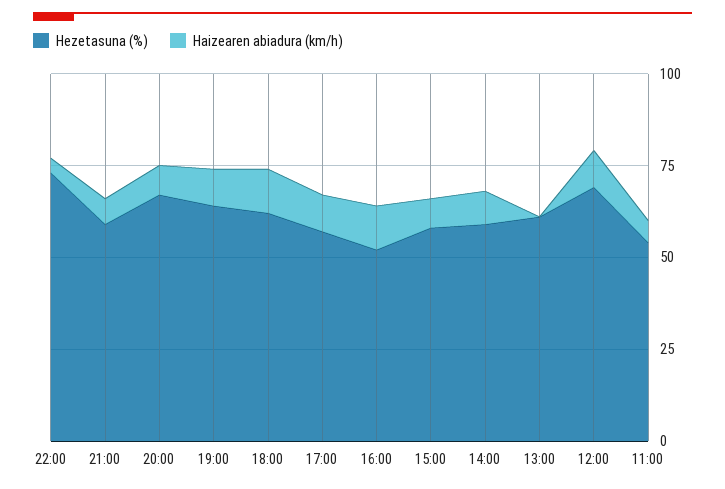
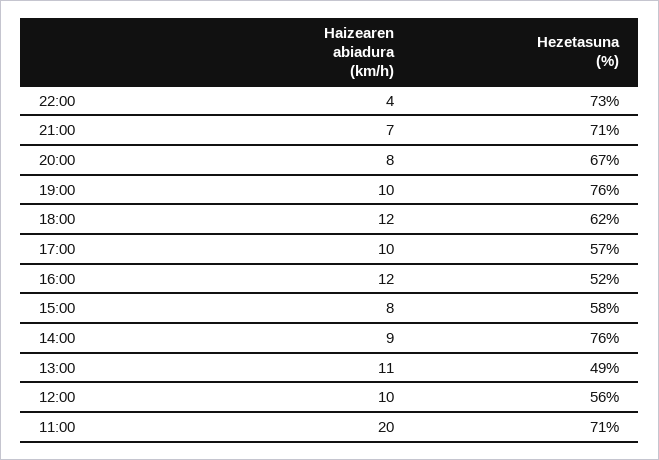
Hezetasuna (%), 21:00: 60 -> 71
Hezetasuna (%), 19:00: 65 -> 76
Hezetasuna (%), 14:00: 60 -> 76
Hezetasuna (%), 13:00: 60 -> 49
Haizearen abiadura (km/h), 13:00: 0 -> 11
Hezetasuna (%), 12:00: 70 -> 56
Hezetasuna (%), 11:00: 55 -> 71
Haizearen abiadura (km/h), 11:00: 5 -> 20

